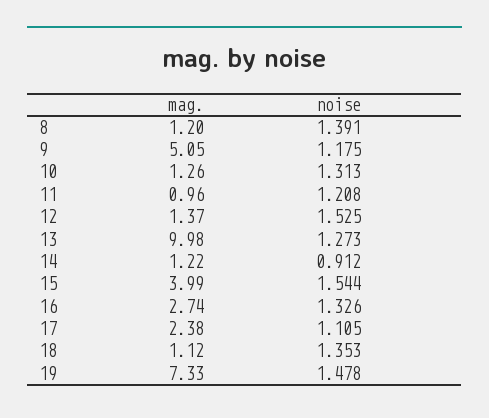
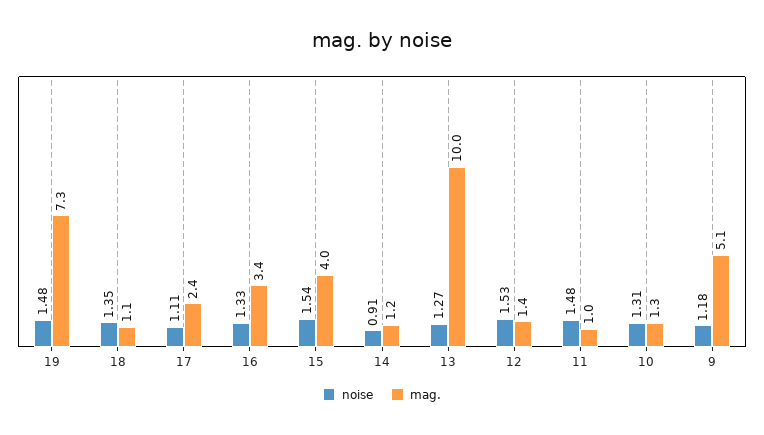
mag., 8: 1.2 -> none
noise, 8: 1.391 -> none
noise, 11: 1.208 -> 1.48
mag., 16: 2.74 -> 3.4

